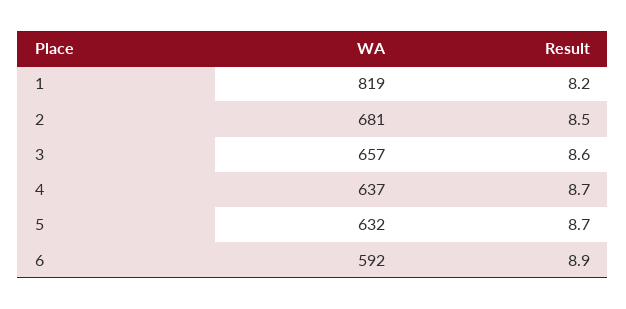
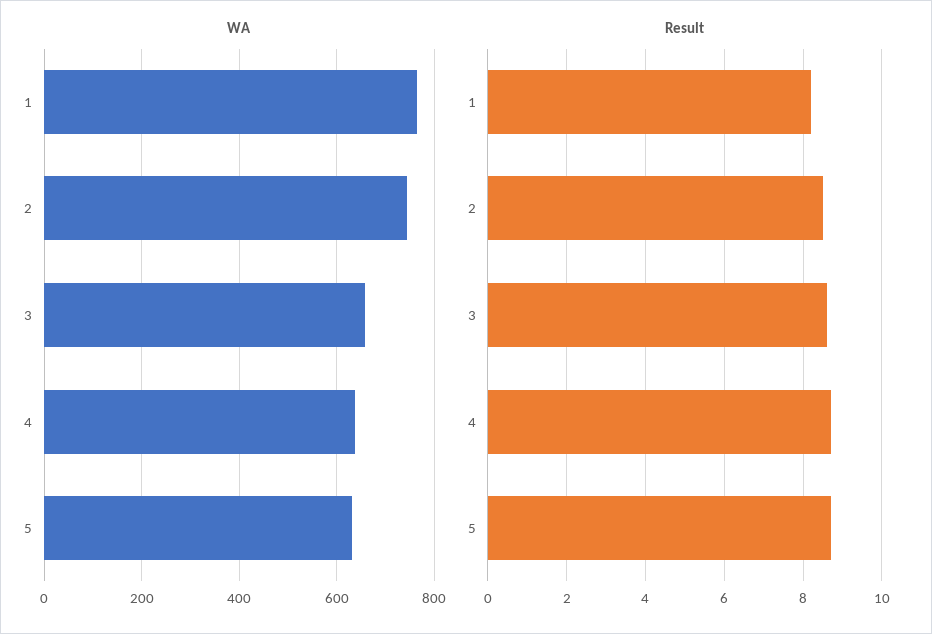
WA, 1: 819 -> 760
WA, 2: 681 -> 740
WA, 6: 592 -> none
Result, 6: 8.9 -> none

